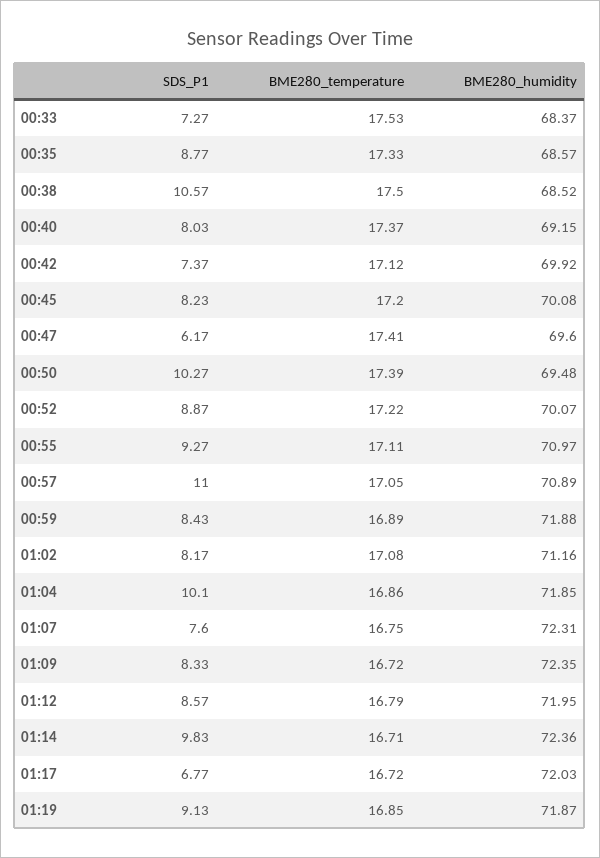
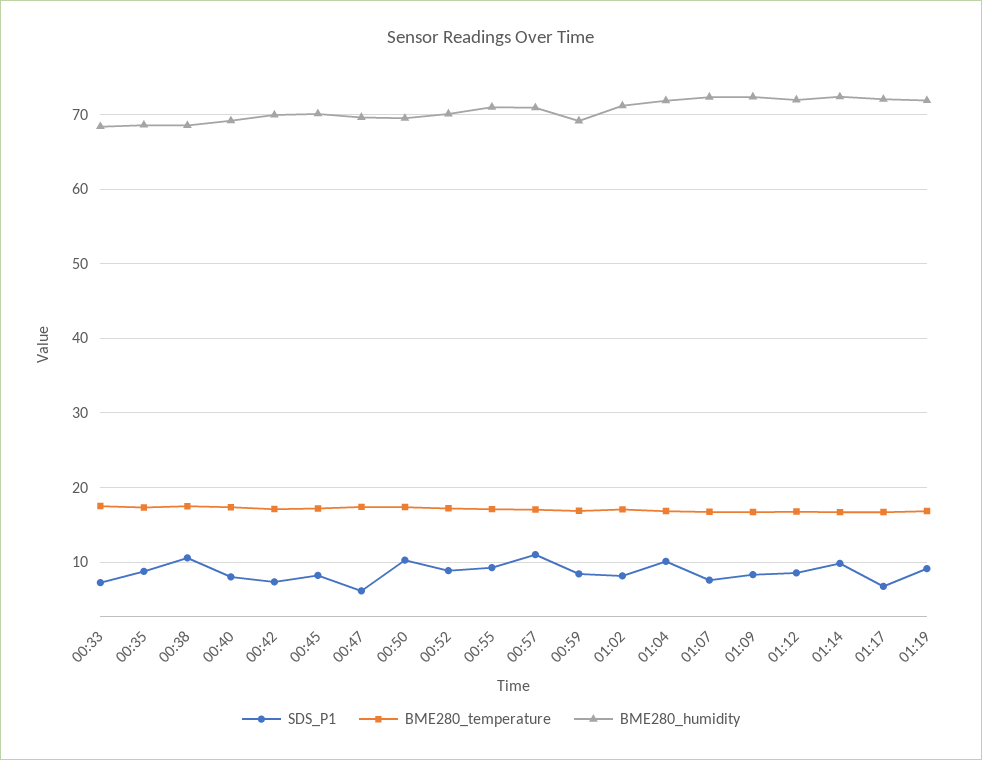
BME280_humidity, 00:59: 71.88 -> 69

